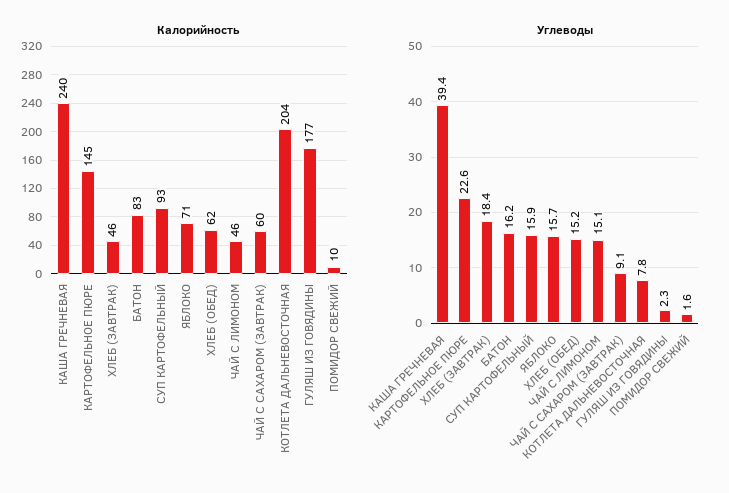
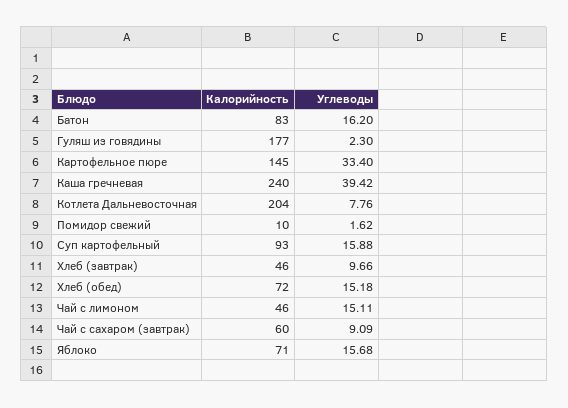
Калорийность, ХЛЕБ (ОБЕД): 62 -> 72
Углеводы, КАРТОФЕЛЬНОЕ ПЮРЕ: 22.6 -> 33.4
Углеводы, ХЛЕБ (ЗАВТРАК): 18.4 -> 9.66

